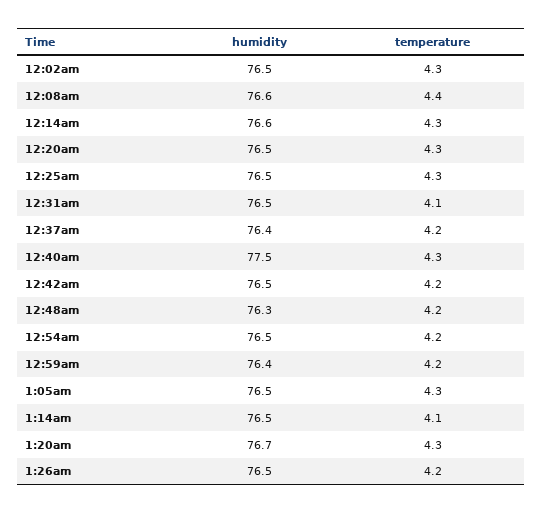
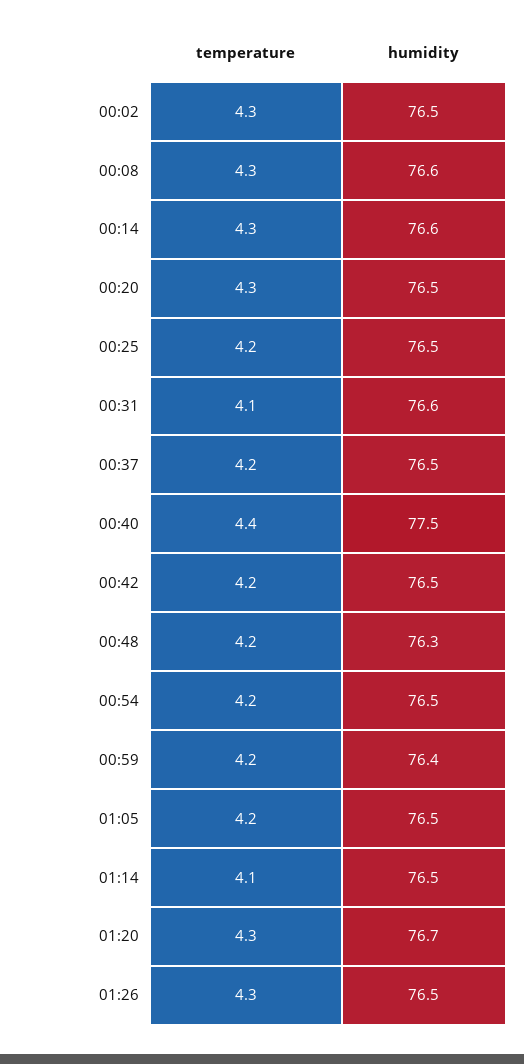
temperature, 12:08am: 4.4 -> 4.3
temperature, 12:25am: 4.3 -> 4.2
humidity, 12:31am: 76.5 -> 76.6
humidity, 12:37am: 76.4 -> 76.5
temperature, 12:40am: 4.3 -> 4.4
temperature, 1:05am: 4.3 -> 4.2
temperature, 1:26am: 4.2 -> 4.3

